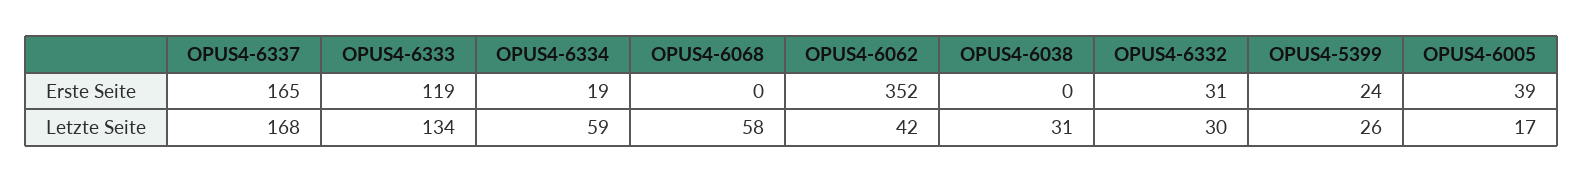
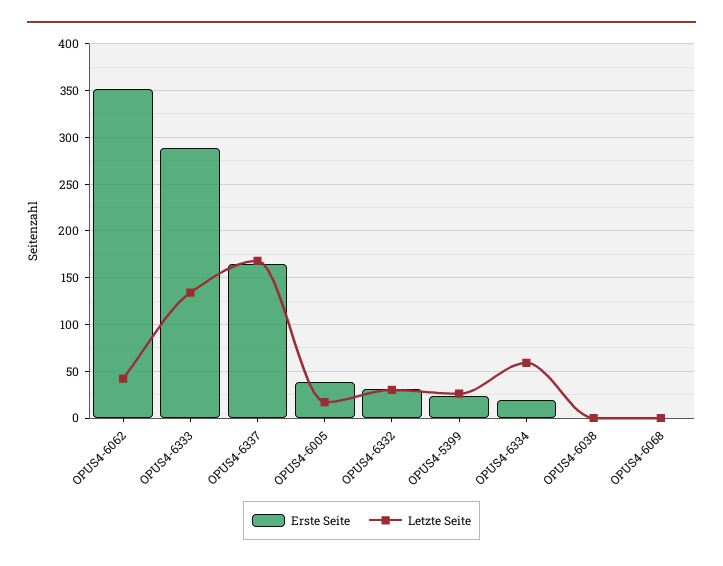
Erste Seite, OPUS4-6333: 119 -> 290
Letzte Seite, OPUS4-6068: 58 -> 0
Letzte Seite, OPUS4-6038: 31 -> 0

